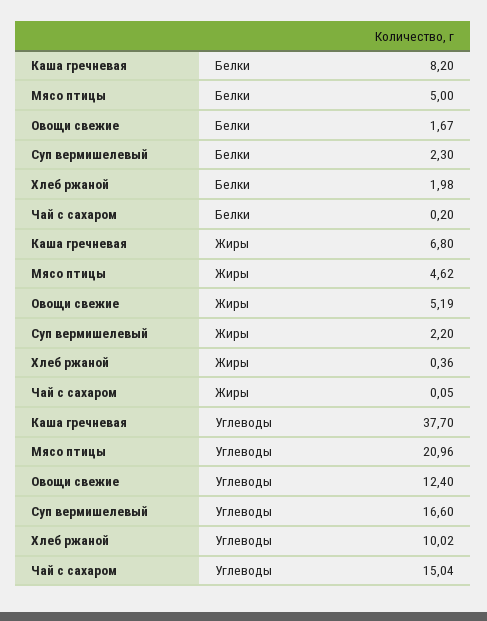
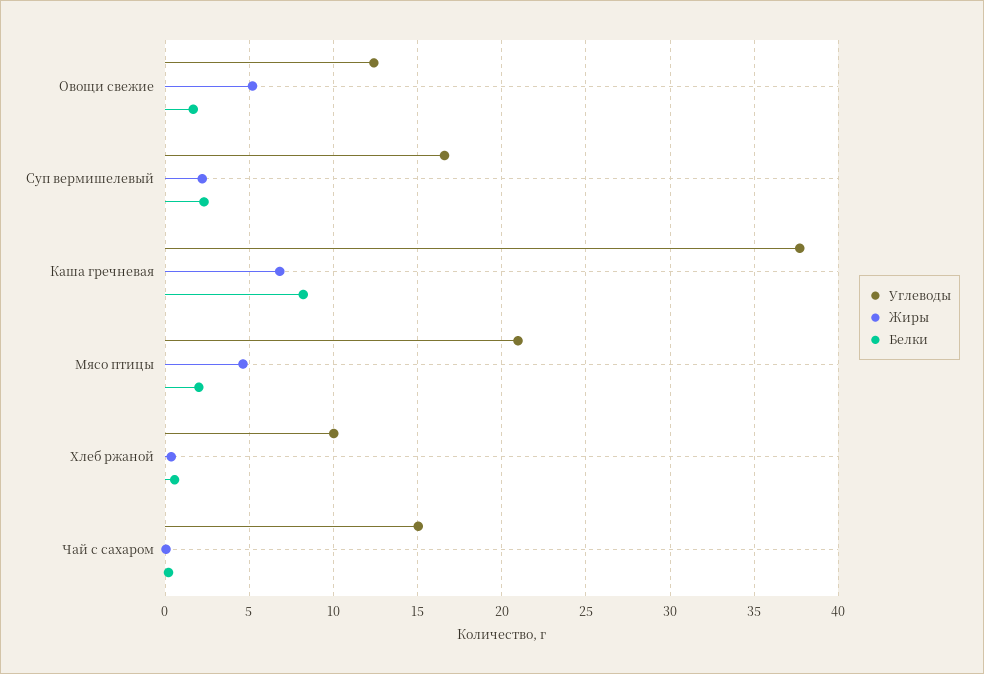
Белки, Мясо птицы: 5 -> 2
Белки, Хлеб ржаной: 1.98 -> 0.5

